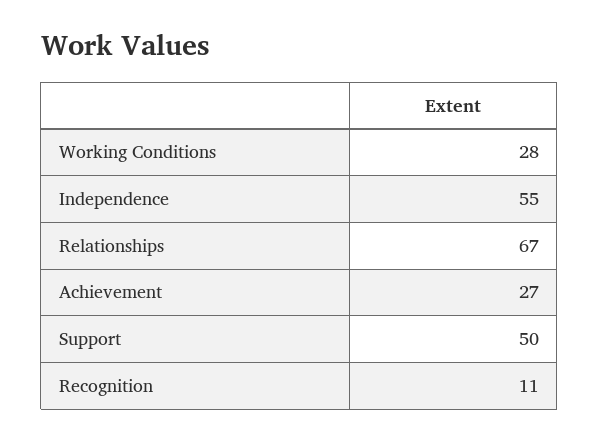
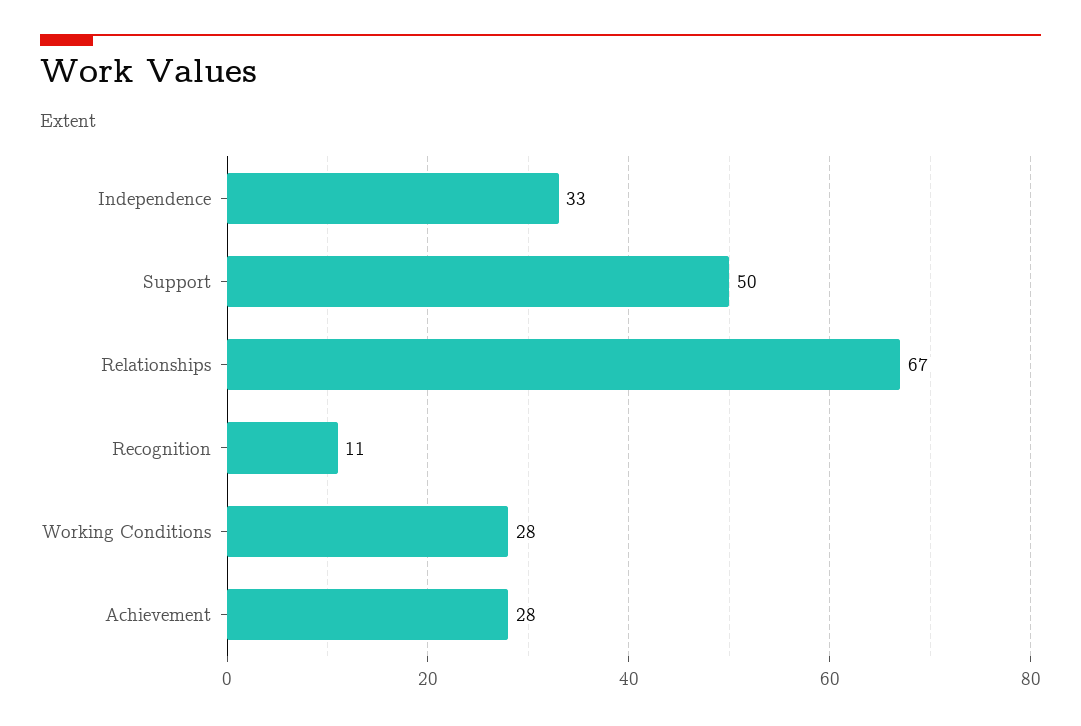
Independence: 55 -> 33
Achievement: 27 -> 28

